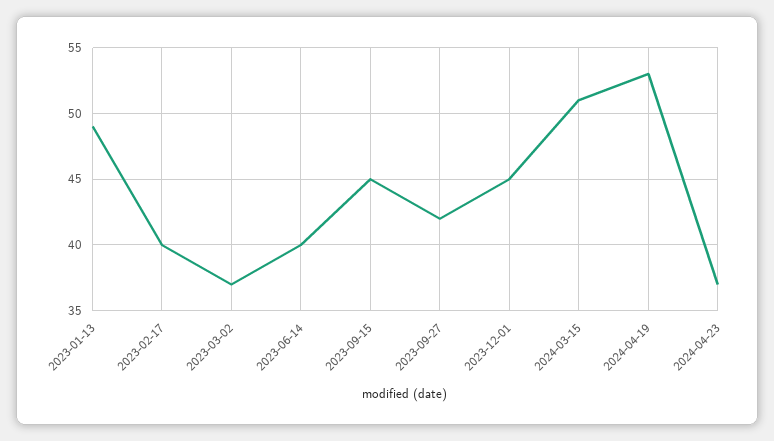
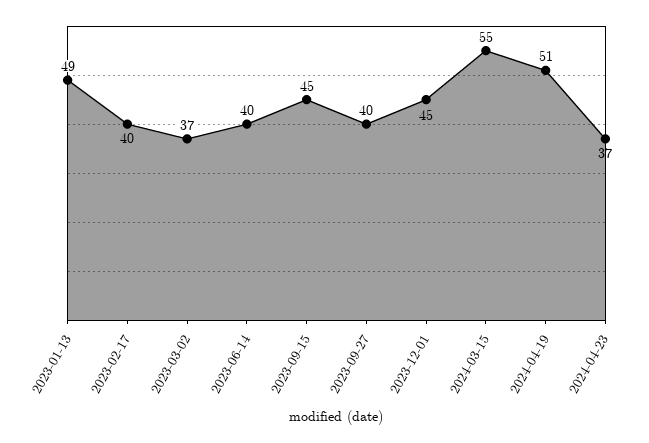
2023-09-27: 42 -> 40
2024-03-15: 51 -> 55
2024-04-19: 53 -> 51

